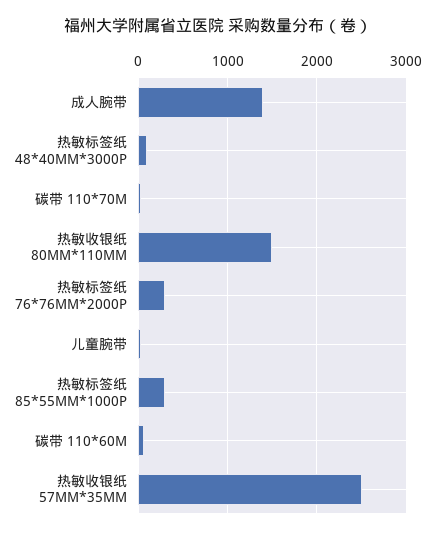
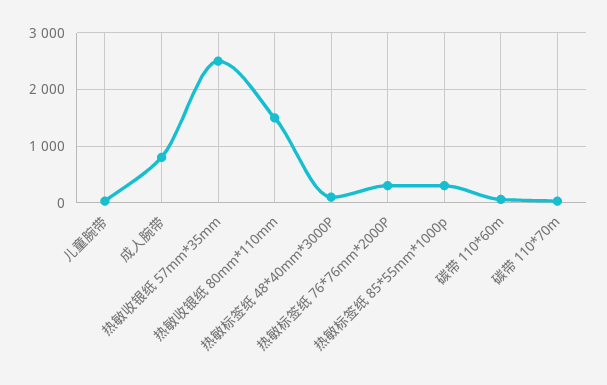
成人腕带: 1400 -> 800

